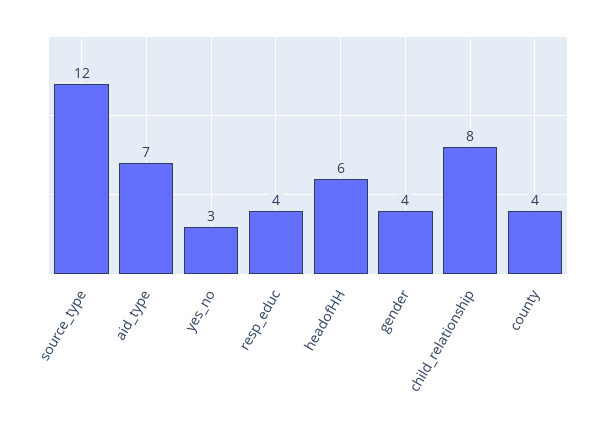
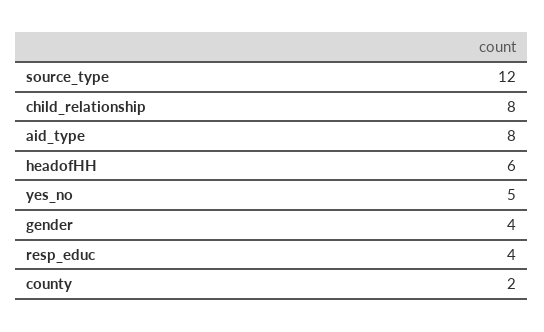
aid_type: 7 -> 8
yes_no: 3 -> 5
county: 4 -> 2

